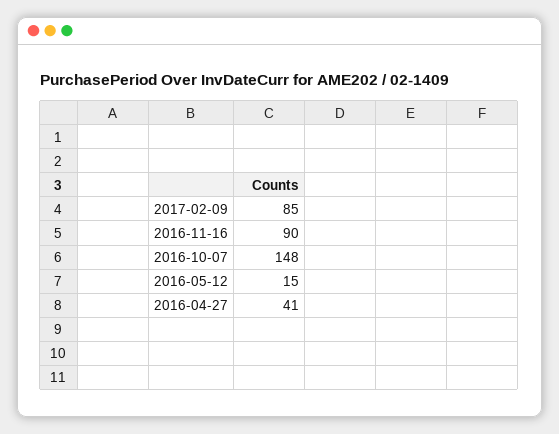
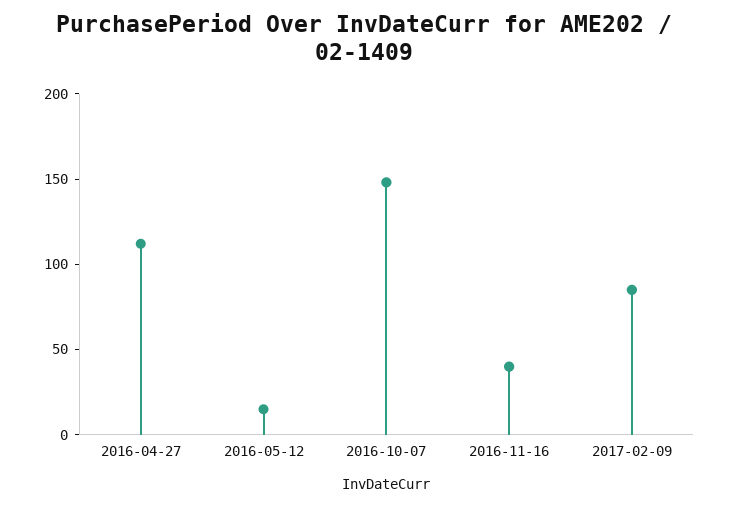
2016-11-16: 90 -> 40
2016-04-27: 41 -> 110

